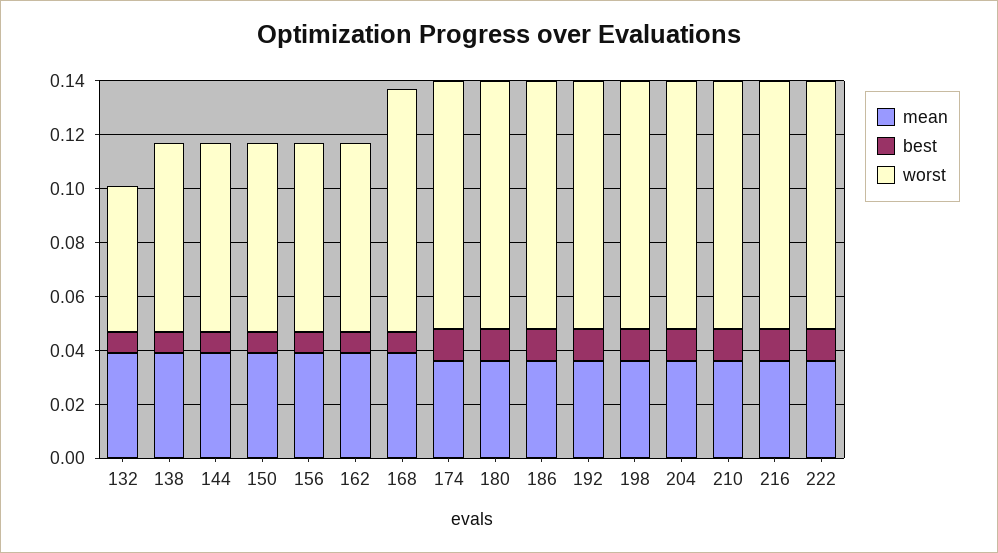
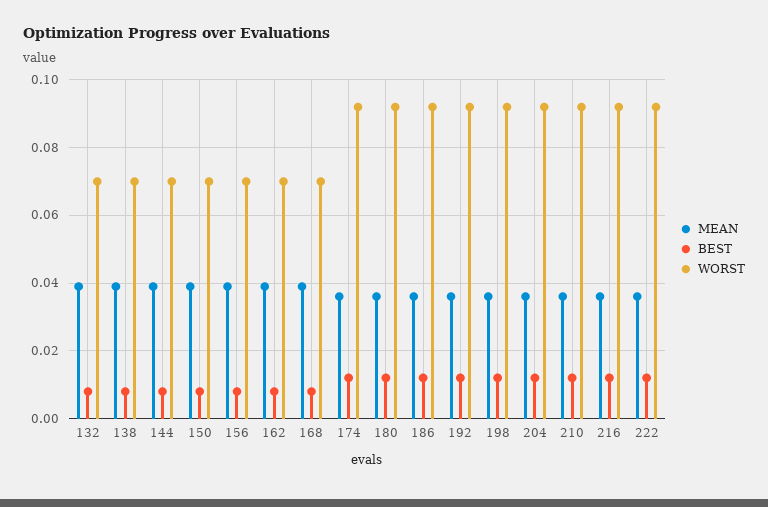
worst, 132: 0.055 -> 0.07
worst, 168: 0.09 -> 0.07

